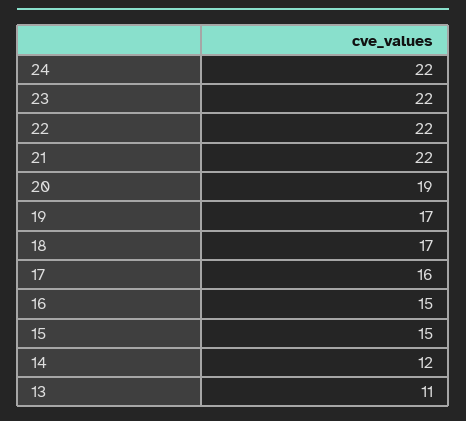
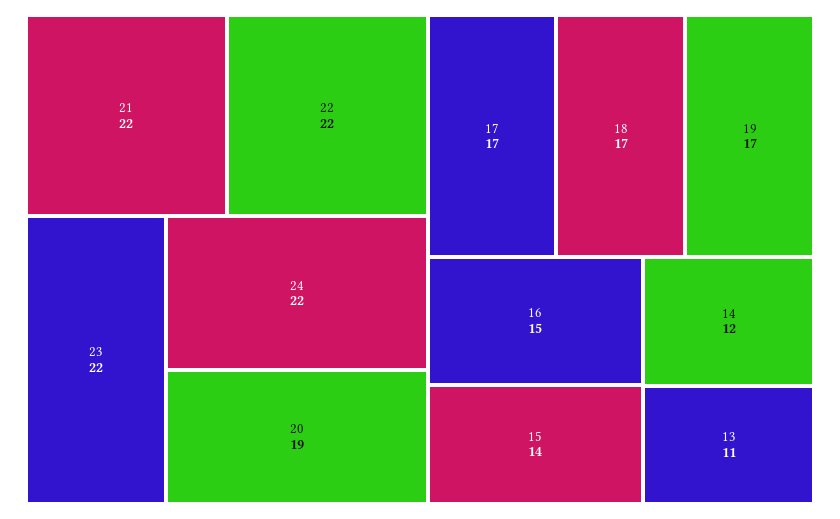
17: 16 -> 17
15: 15 -> 14

